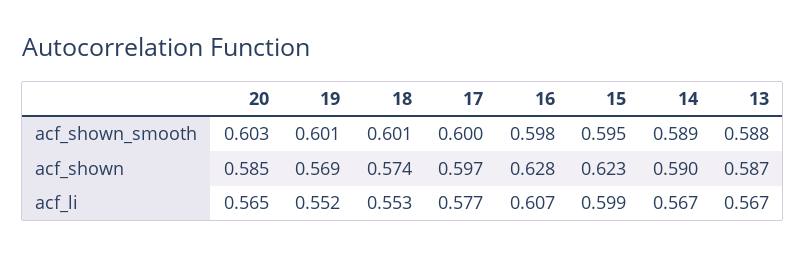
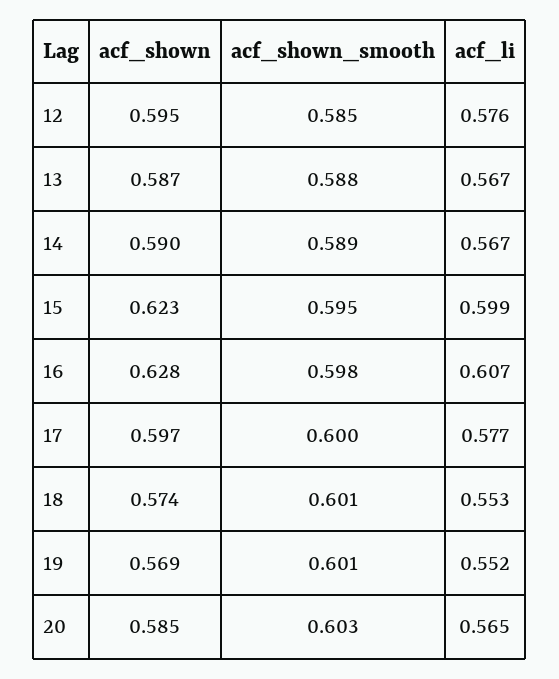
12, acf_shown: none -> 0.595
12, acf_shown_smooth: none -> 0.585
12, acf_li: none -> 0.576

